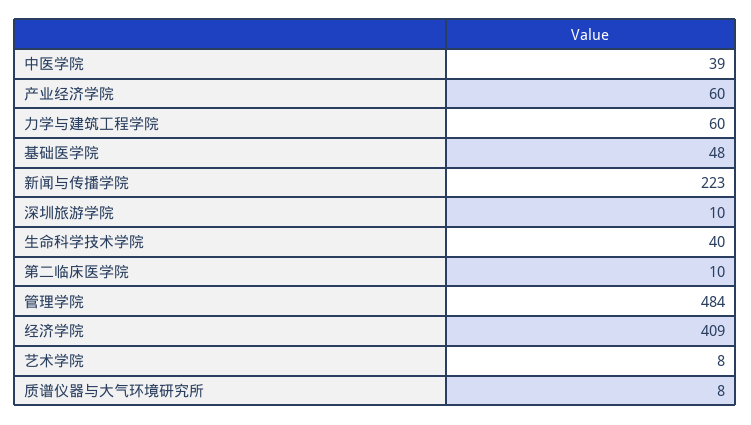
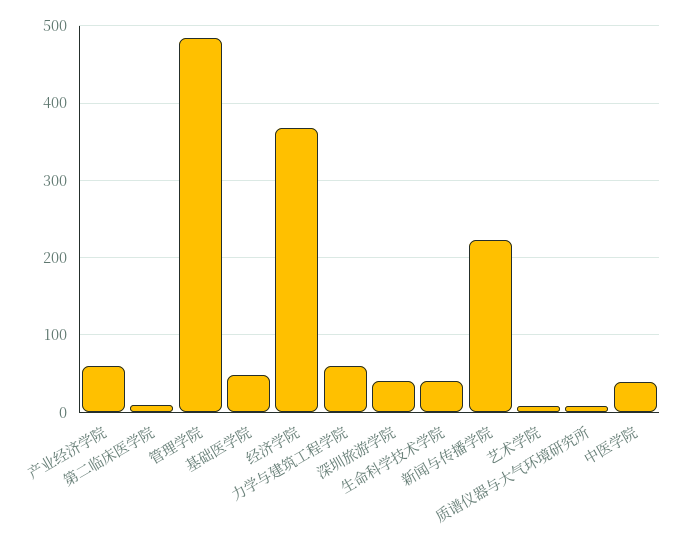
深圳旅游学院: 10 -> 40
经济学院: 409 -> 370

